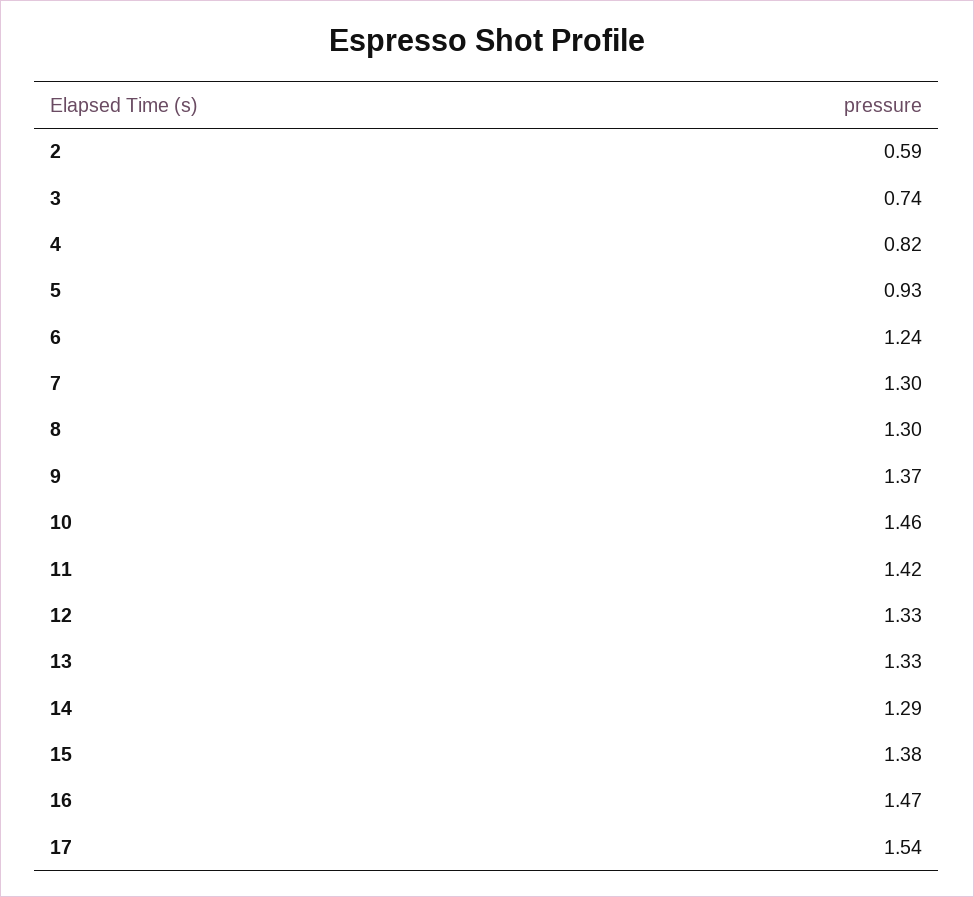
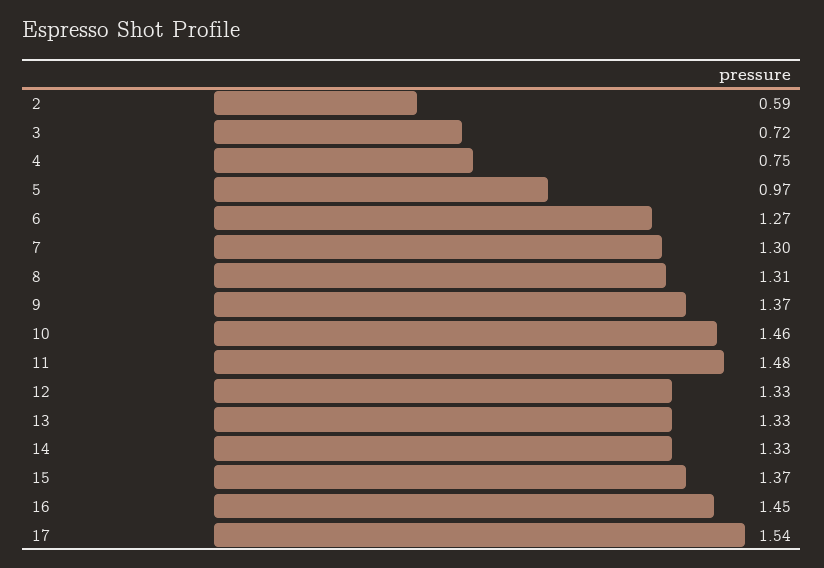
3: 0.74 -> 0.72
4: 0.82 -> 0.75
5: 0.93 -> 0.97
6: 1.24 -> 1.27
8: 1.3 -> 1.31
11: 1.42 -> 1.48
14: 1.29 -> 1.33
15: 1.38 -> 1.37
16: 1.47 -> 1.45

